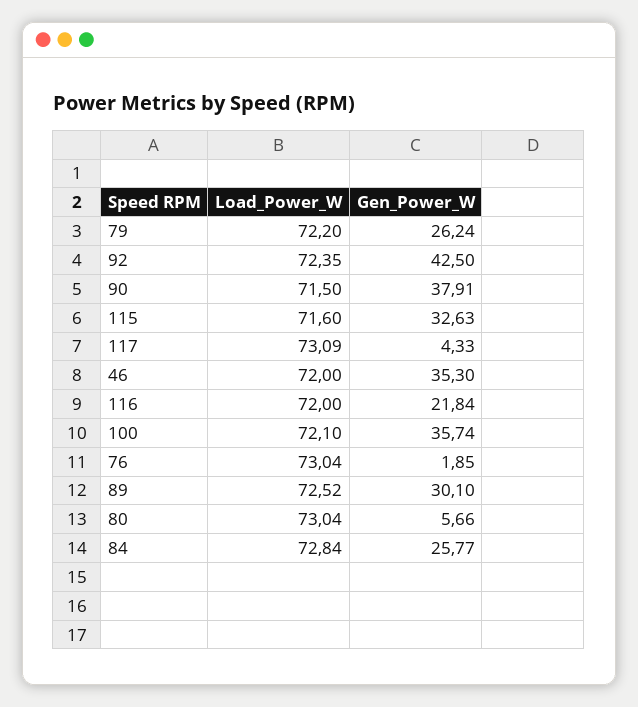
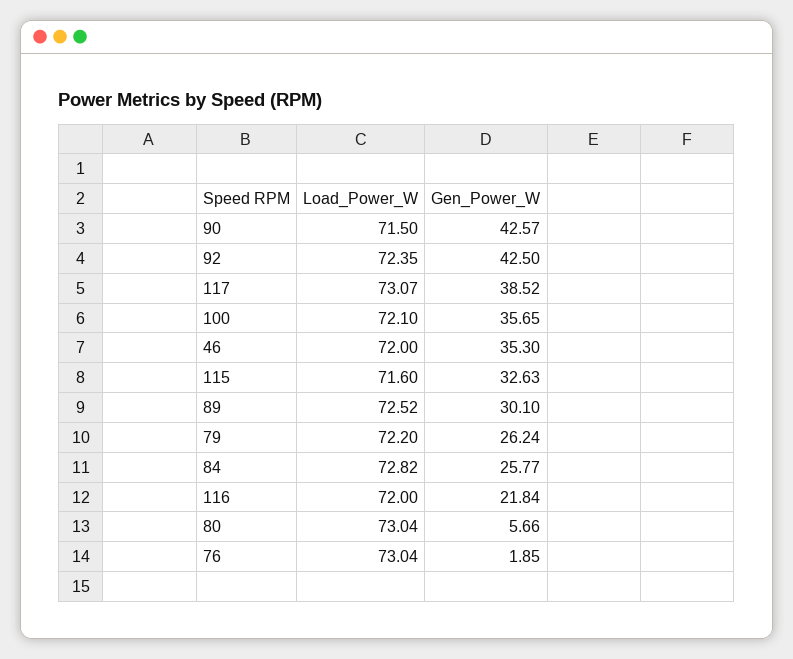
Gen_Power_W, 90: 37.91 -> 42.57
Load_Power_W, 117: 73.09 -> 73.07
Gen_Power_W, 117: 4.33 -> 38.52
Gen_Power_W, 100: 35.74 -> 35.65
Load_Power_W, 84: 72.84 -> 72.82

